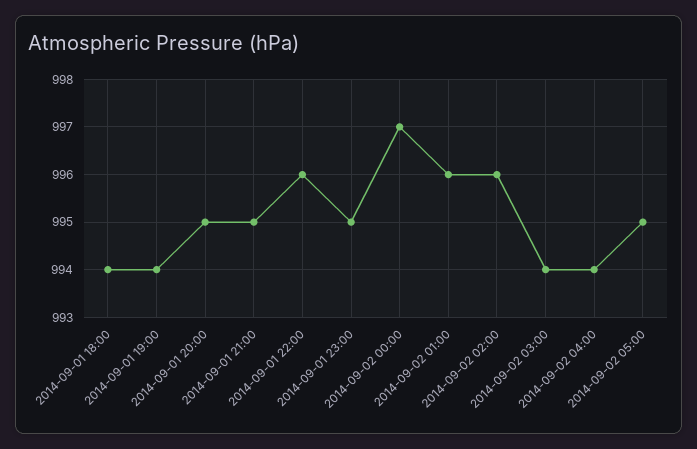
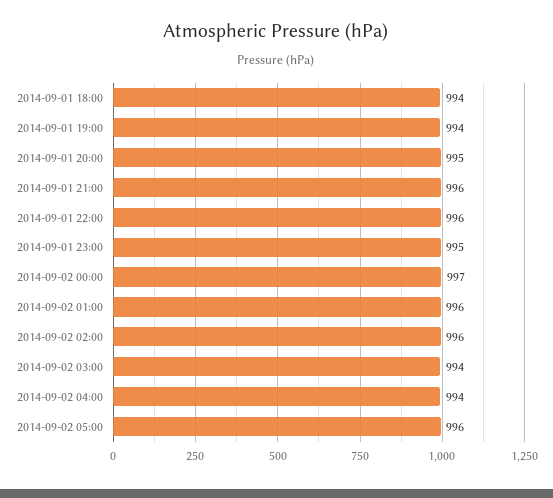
2014-09-01 21:00: 995 -> 996
2014-09-02 05:00: 995 -> 996

